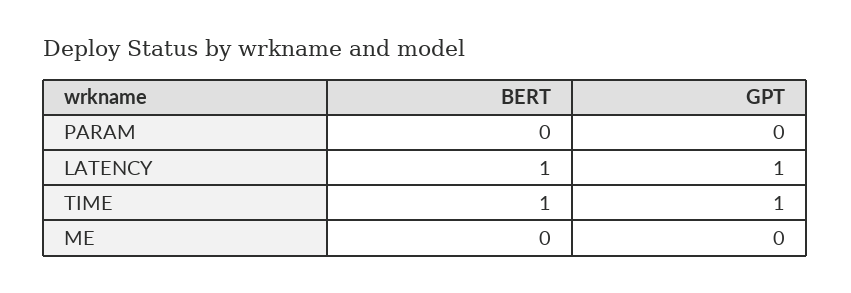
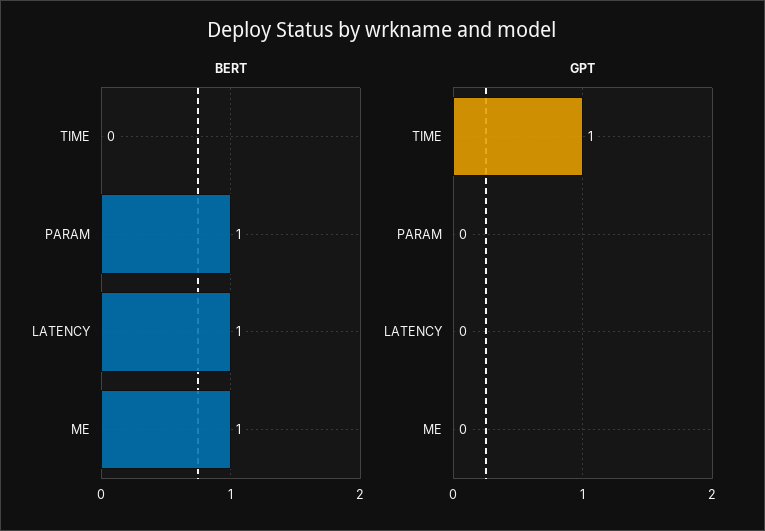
BERT, PARAM: 0 -> 1
GPT, LATENCY: 1 -> 0
BERT, TIME: 1 -> 0
BERT, ME: 0 -> 1

